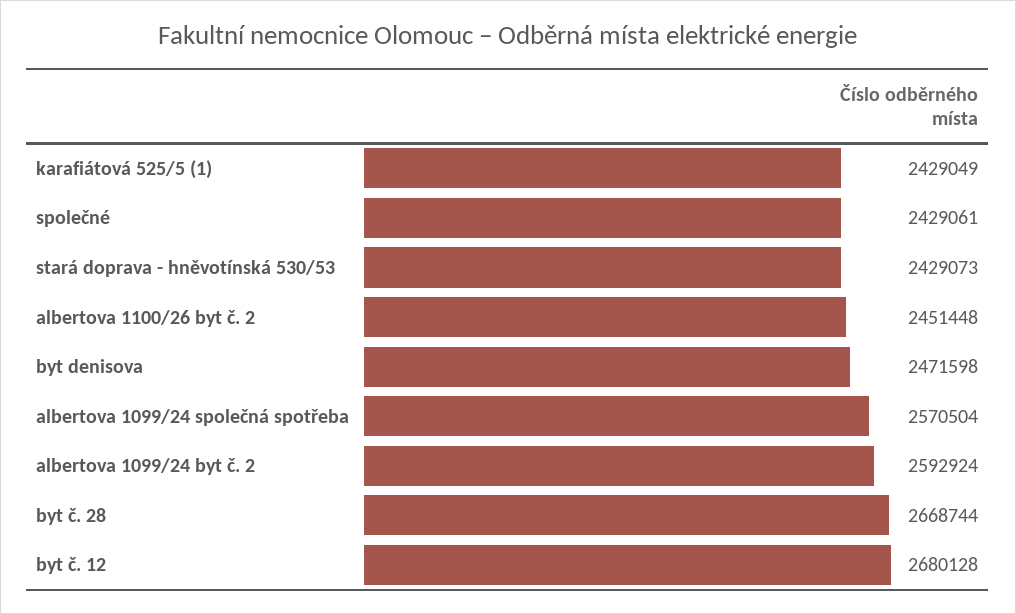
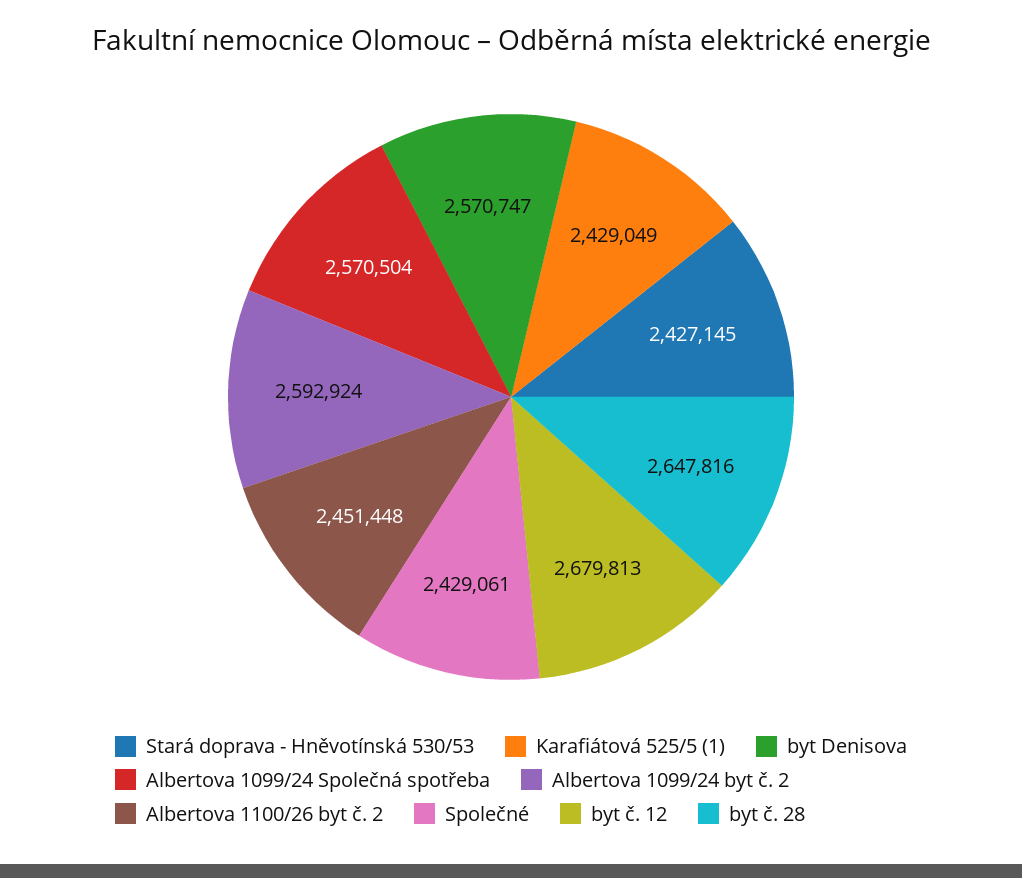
stará doprava - hněvotínská 530/53: 2429073 -> 2427145
byt denisova: 2471598 -> 2570747
byt č. 28: 2668744 -> 2647816
byt č. 12: 2680128 -> 2679813

